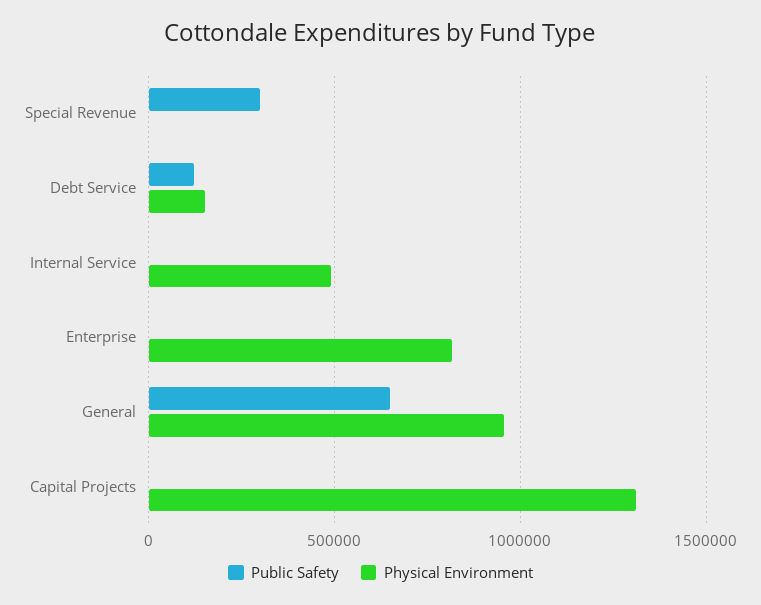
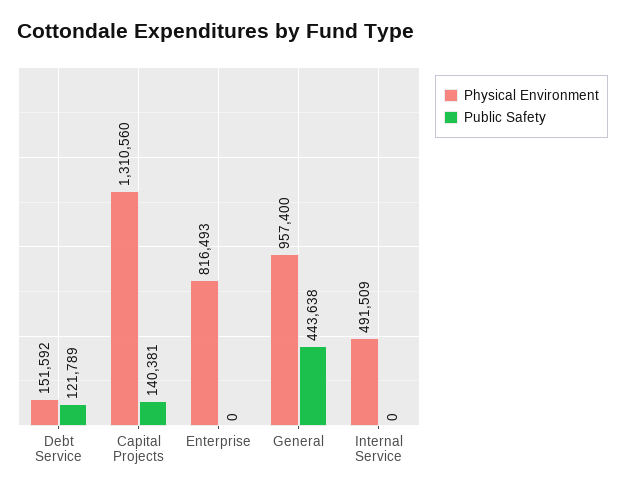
Public Safety, Special Revenue: 300000 -> none
Physical Environment, Special Revenue: 0 -> none
Public Safety, General: 650000 -> 443638
Public Safety, Capital Projects: 0 -> 140381

